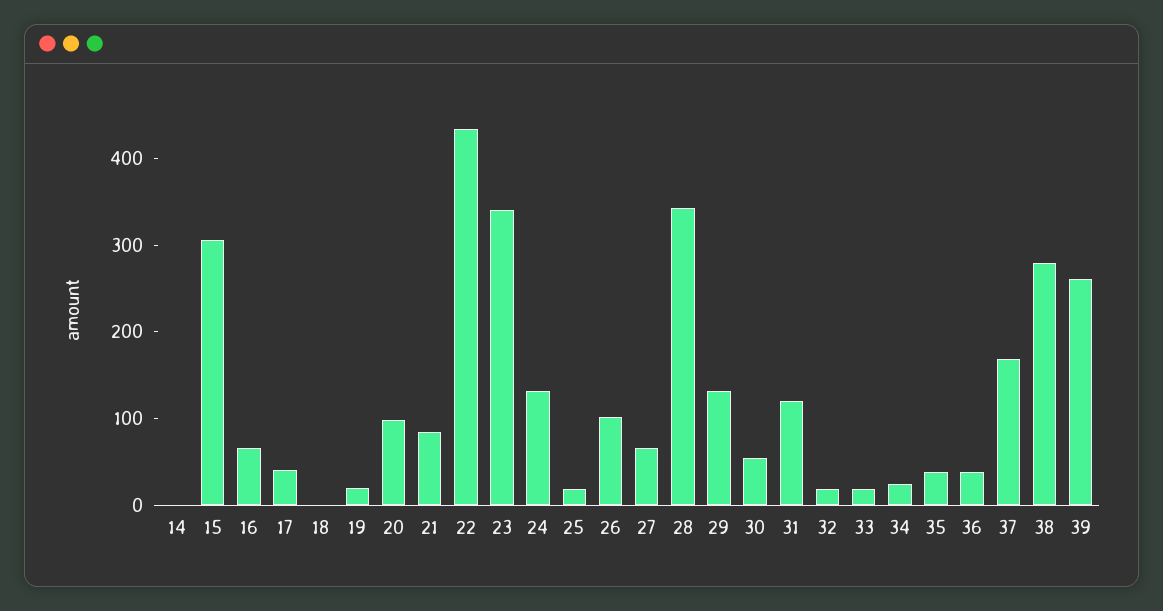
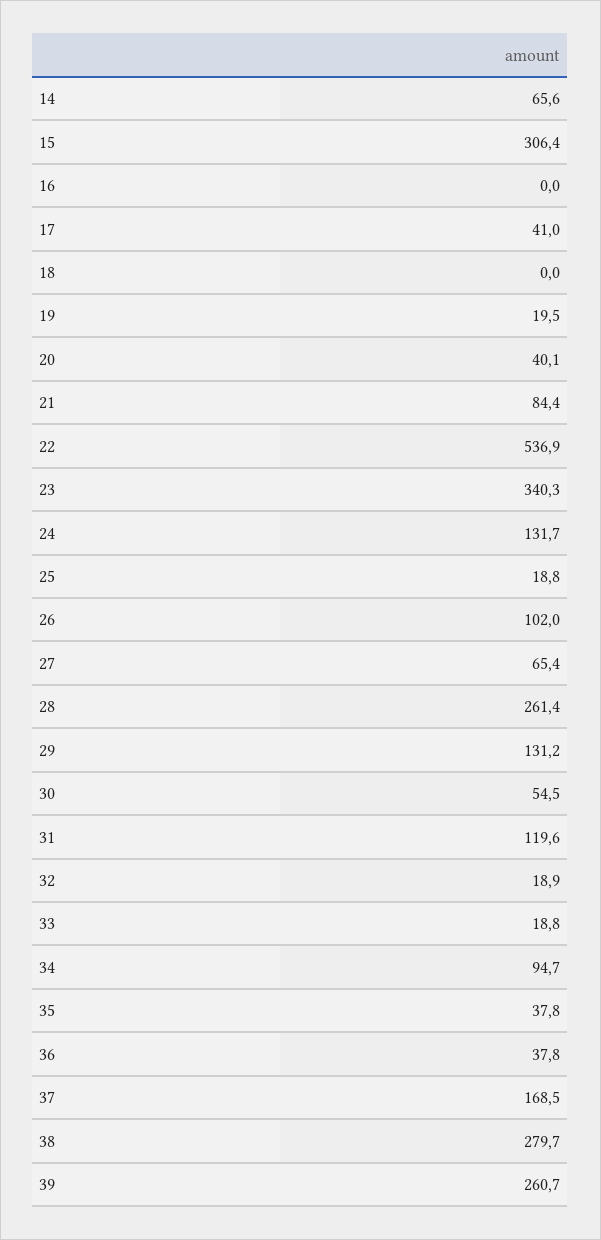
14: 0 -> 65.6
16: 60 -> 0
20: 100 -> 40.1
22: 440 -> 536.9
28: 340 -> 261.4
34: 20 -> 94.7

